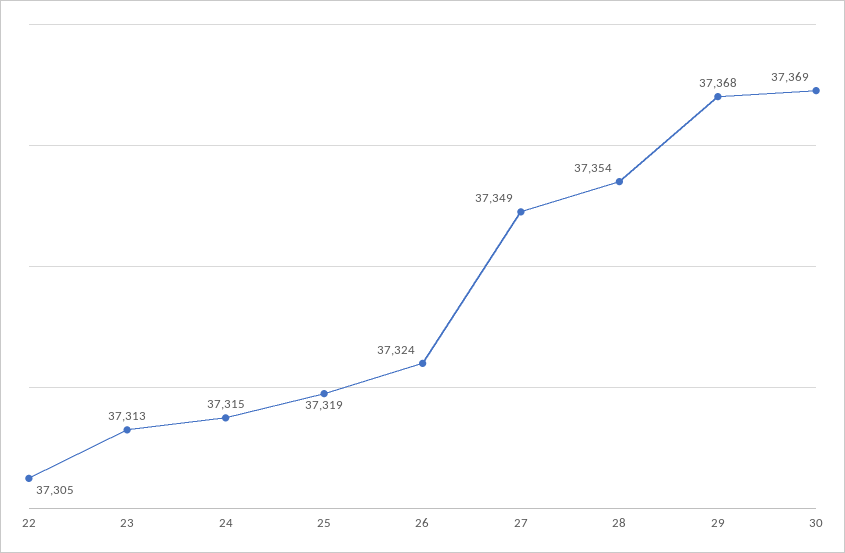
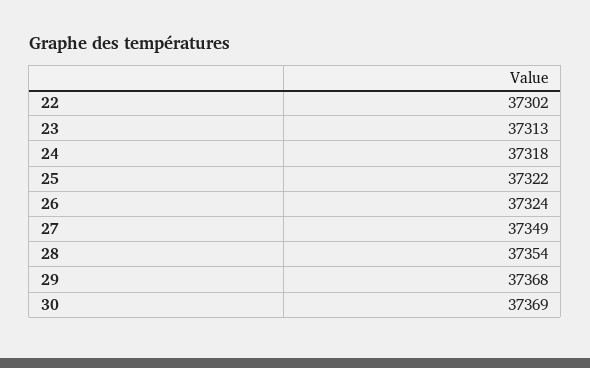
22: 37305 -> 37302
24: 37315 -> 37318
25: 37319 -> 37322

